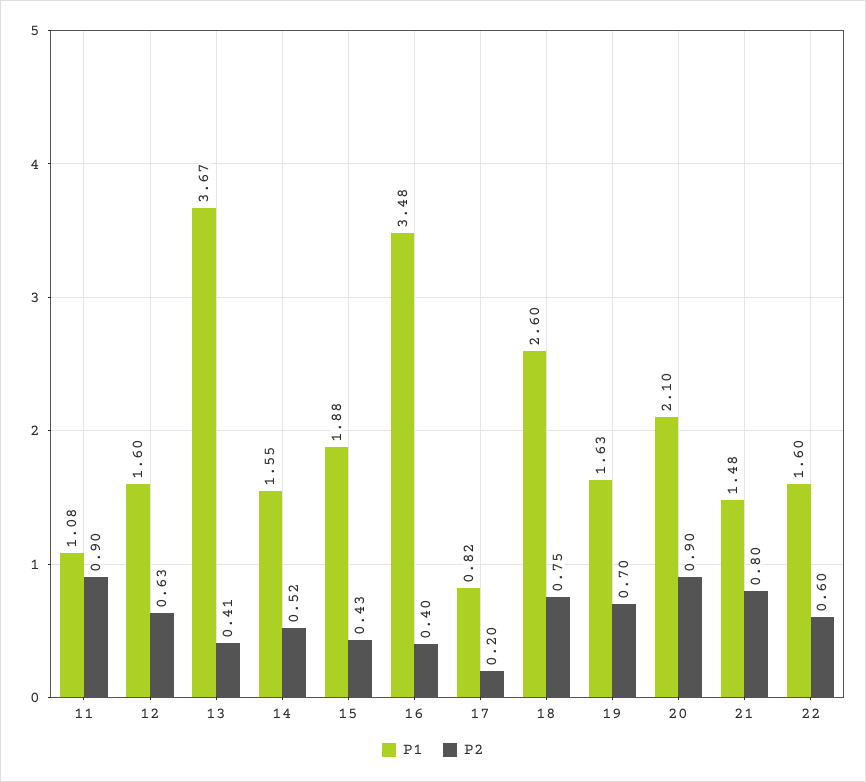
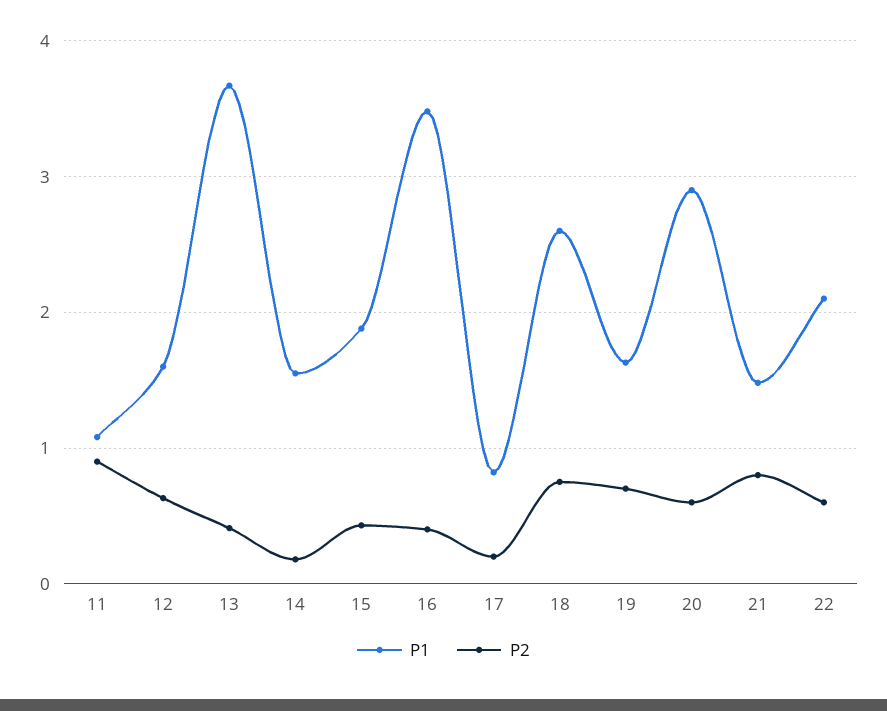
P2, 14: 0.52 -> 0.2
P1, 20: 2.1 -> 2.9
P2, 20: 0.9 -> 0.6
P1, 22: 1.6 -> 2.1

